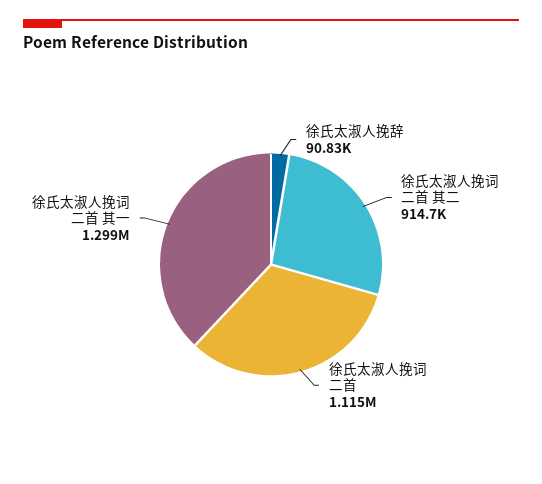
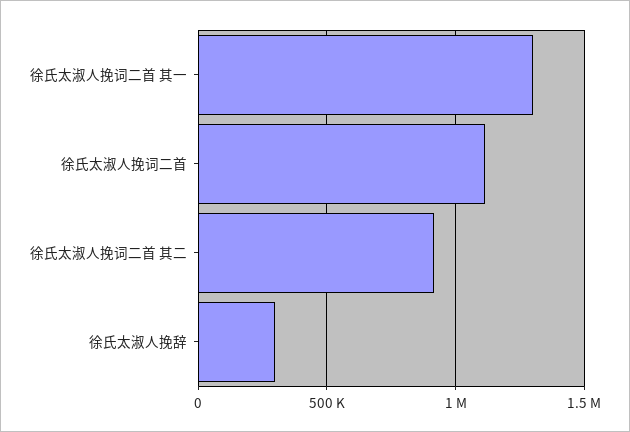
徐氏太淑人挽辞: 90830 -> 300000

